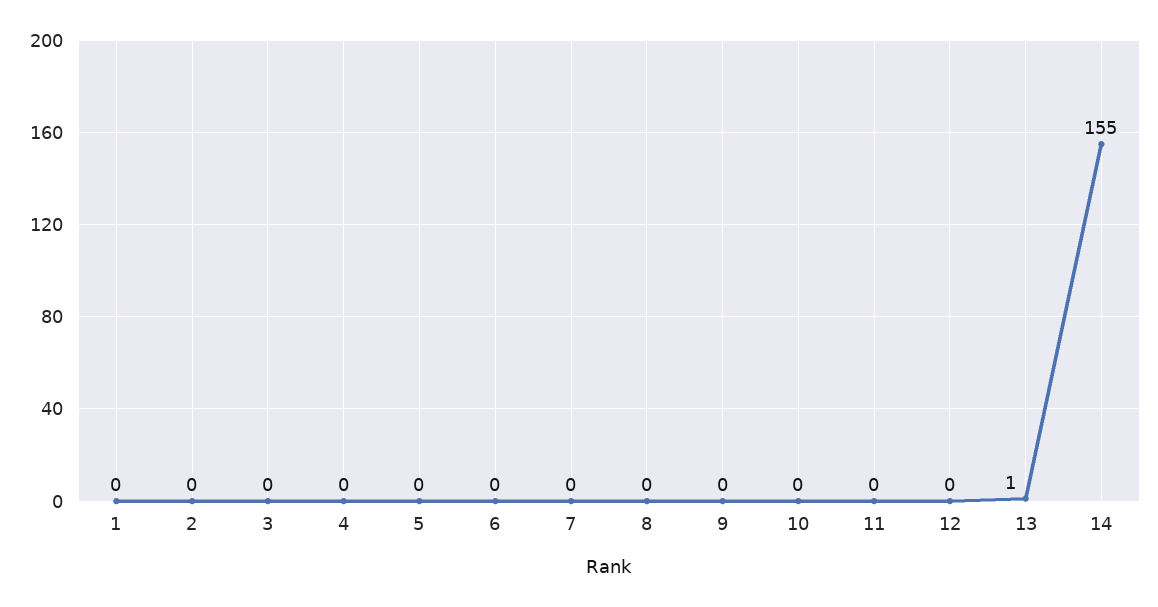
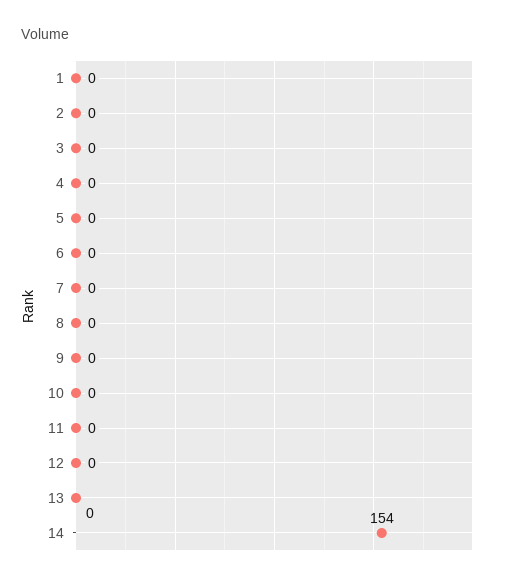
13: 1 -> 0
14: 155 -> 154

